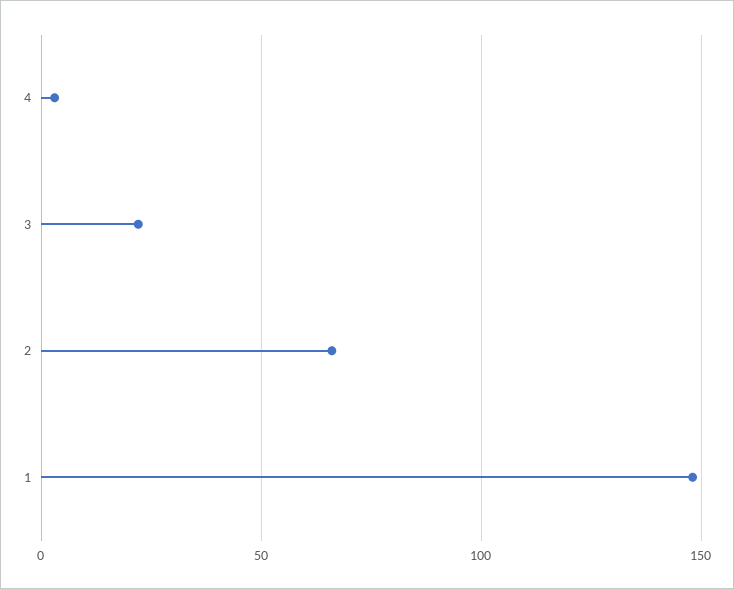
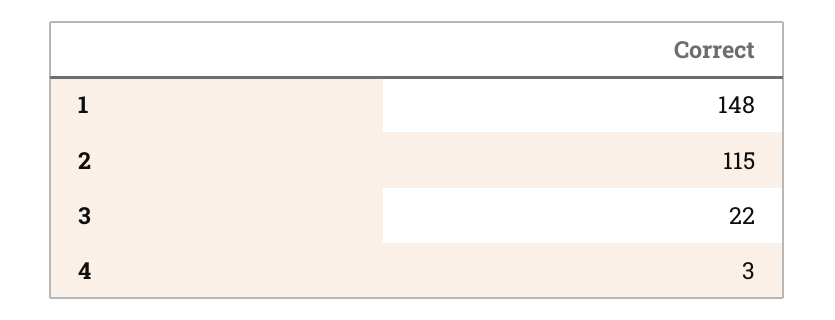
2: 65 -> 115

